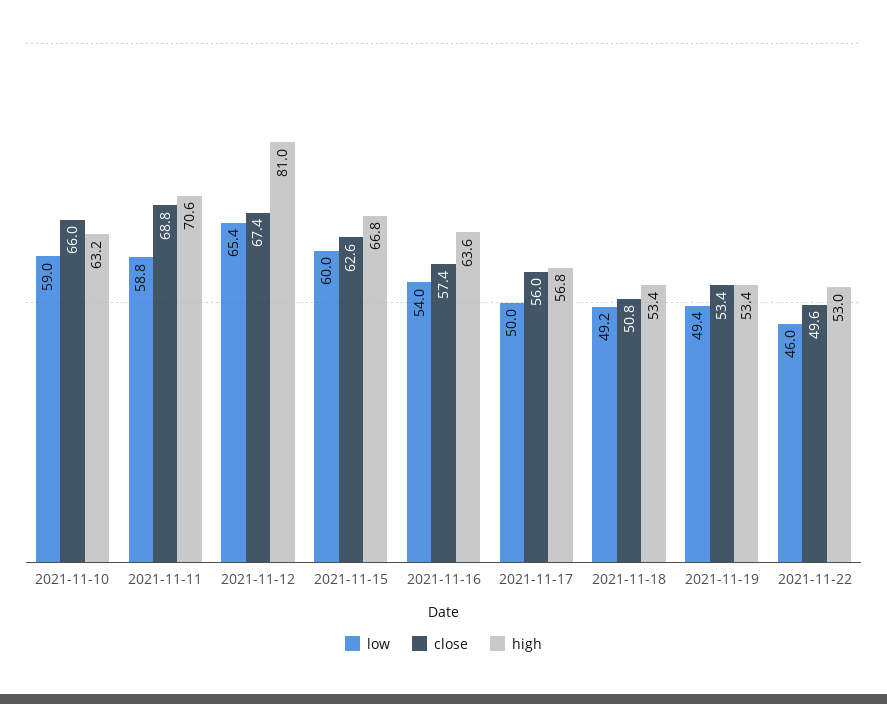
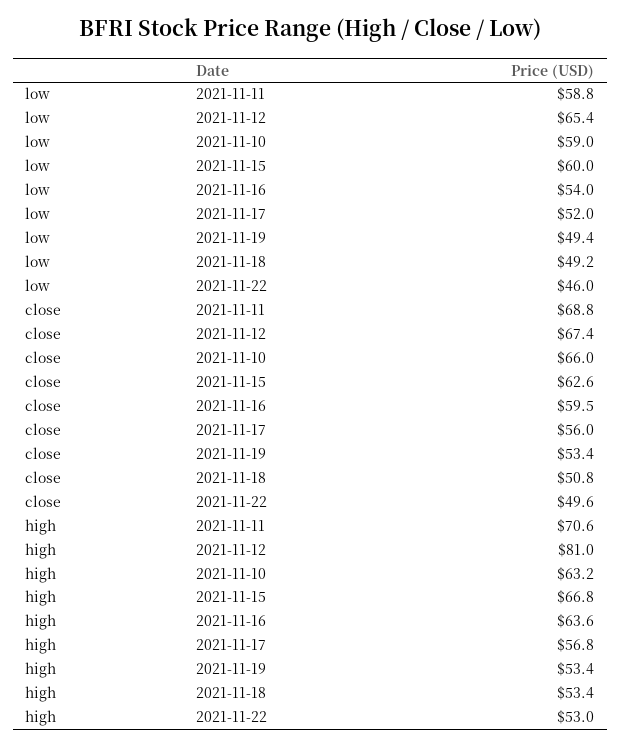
close, 2021-11-16: 57.4 -> 59.5
low, 2021-11-17: 50 -> 52

